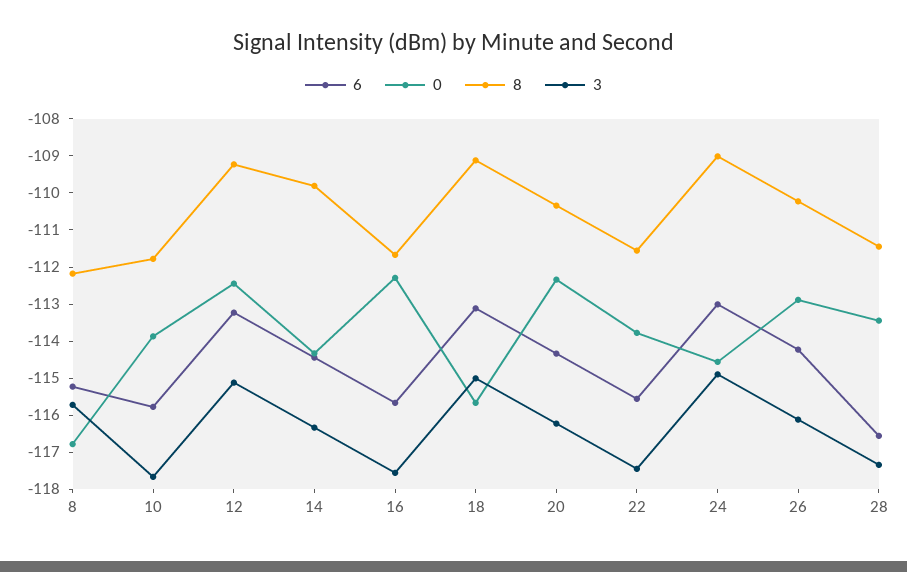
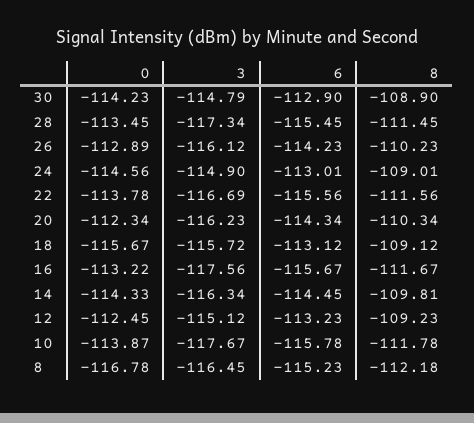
3, 8: -115.75 -> -116.45
0, 16: -112.25 -> -113.22
3, 18: -115 -> -115.72
3, 22: -117.5 -> -116.69
6, 28: -116.5 -> -115.45
0, 30: none -> -114.23
3, 30: none -> -114.79
6, 30: none -> -112.9
8, 30: none -> -108.9

